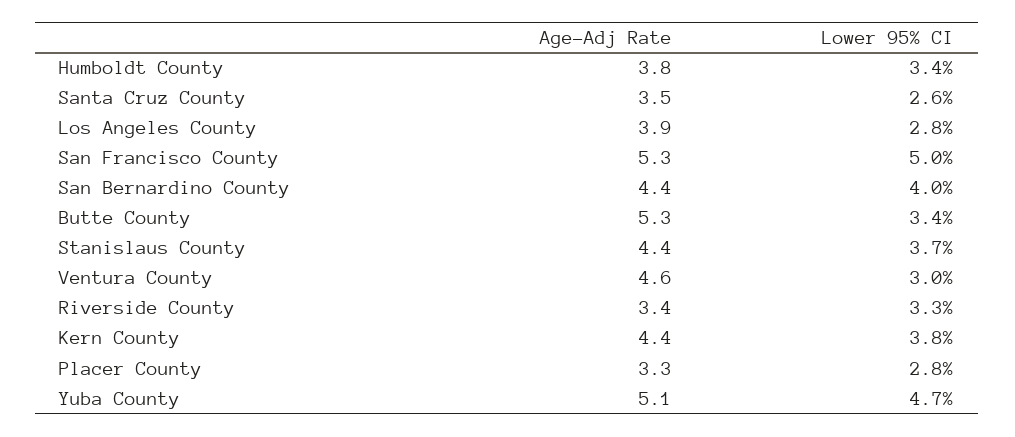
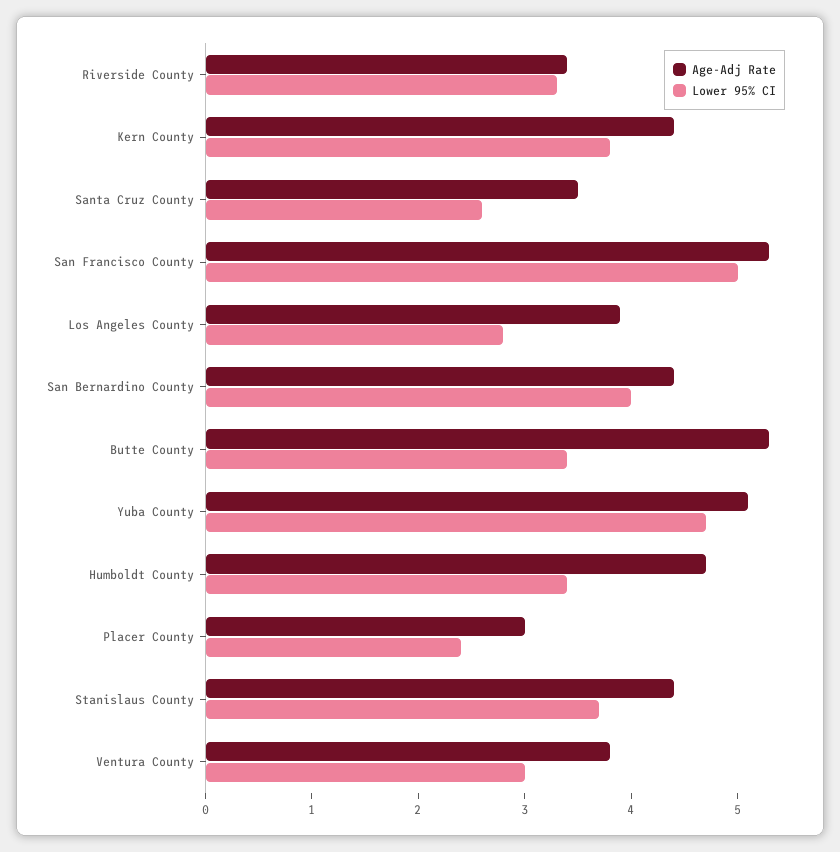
Age-Adj Rate, Humboldt County: 3.8 -> 4.7
Age-Adj Rate, Ventura County: 4.6 -> 3.8
Age-Adj Rate, Placer County: 3.3 -> 3
Lower 95% CI, Placer County: 2.8 -> 2.4

